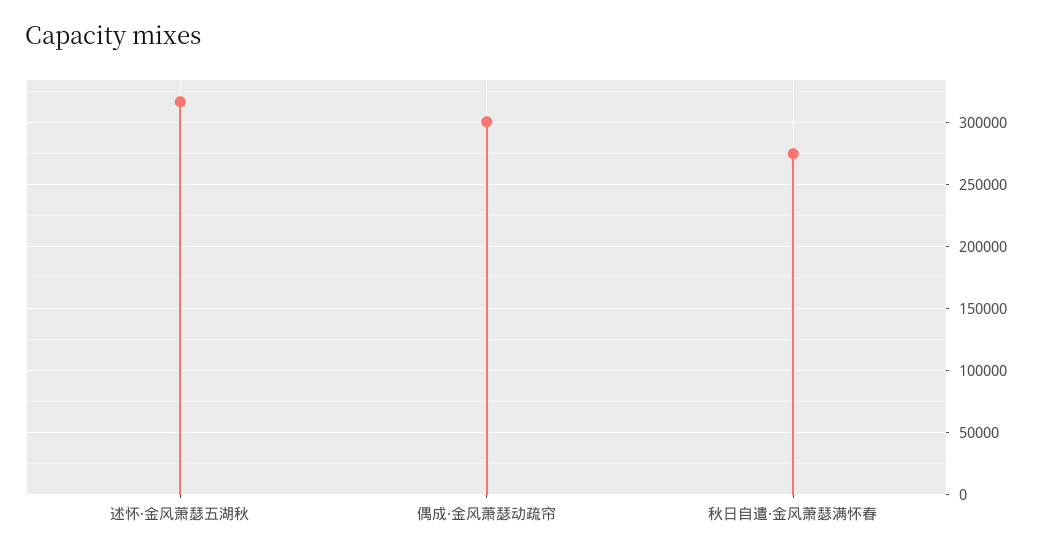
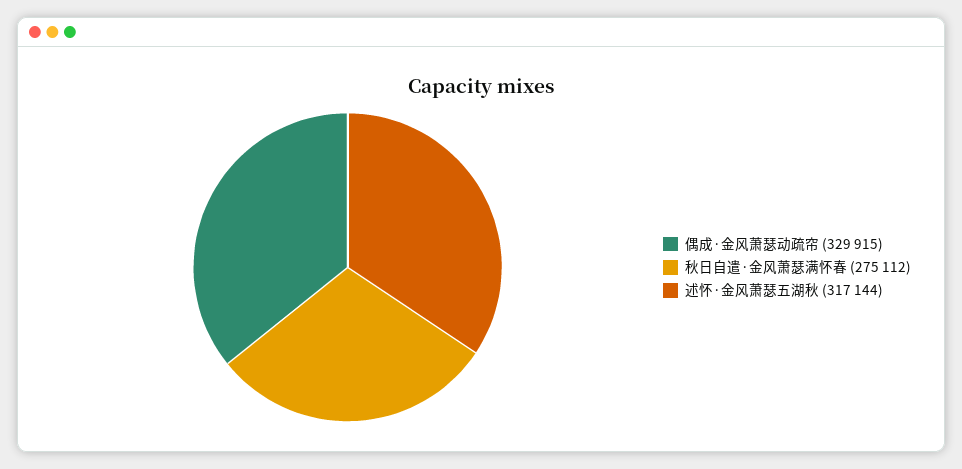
偶成·金风萧瑟动疏帘: 300000 -> 329915

